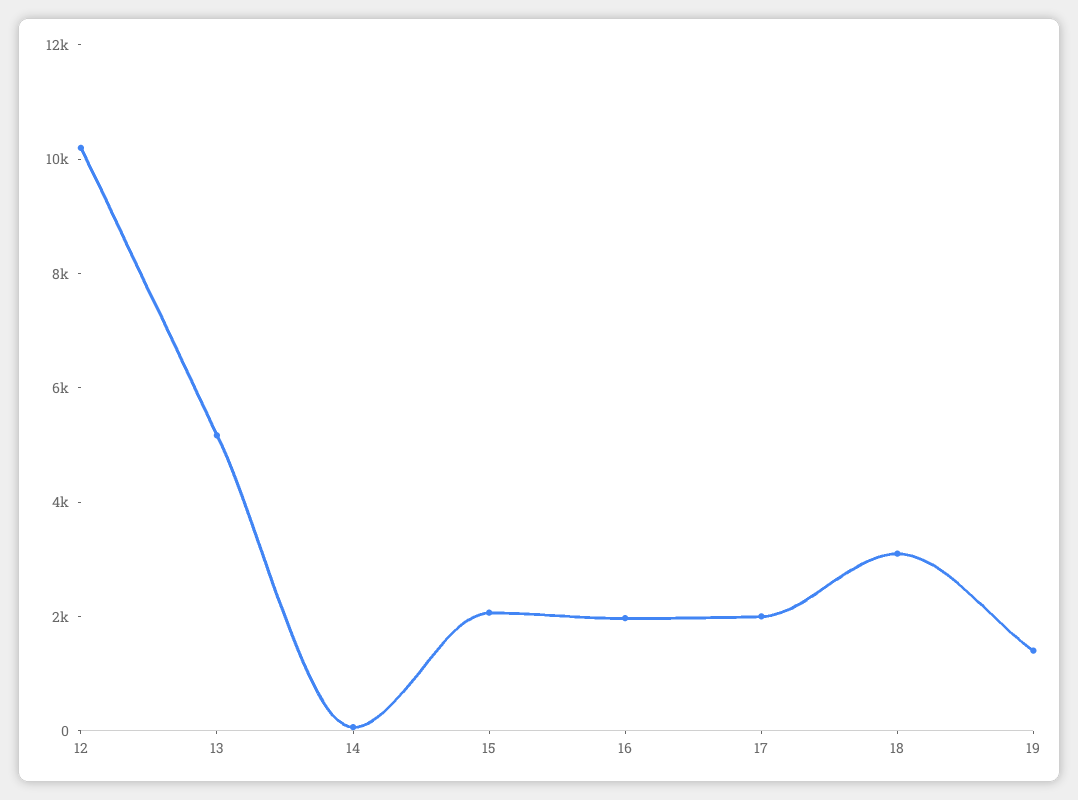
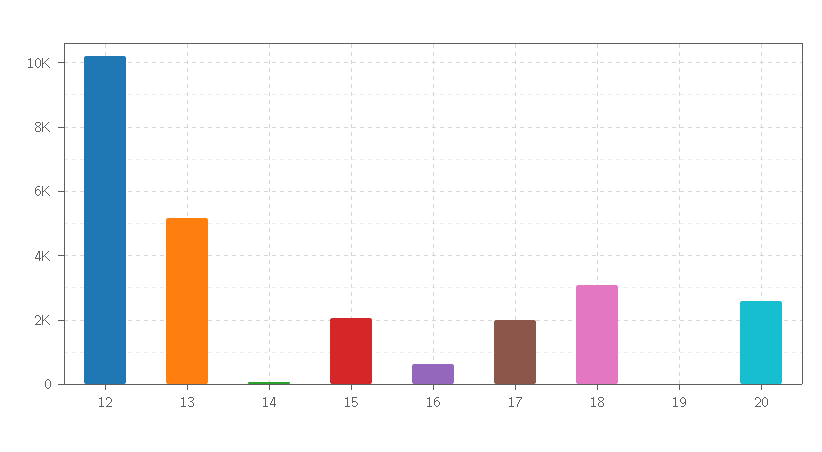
16: 2000 -> 600
19: 1500 -> 0
20: none -> 2600

